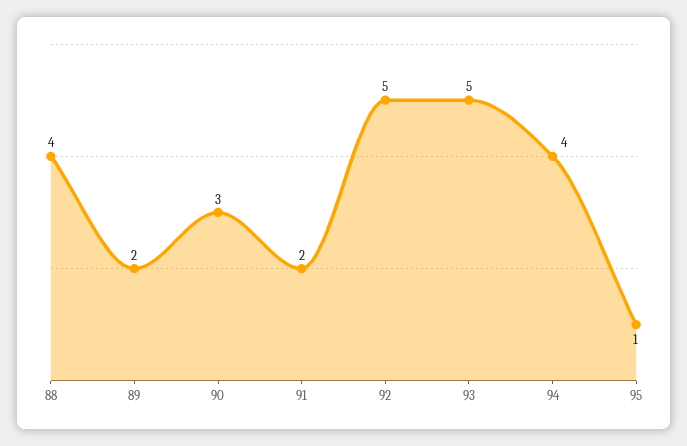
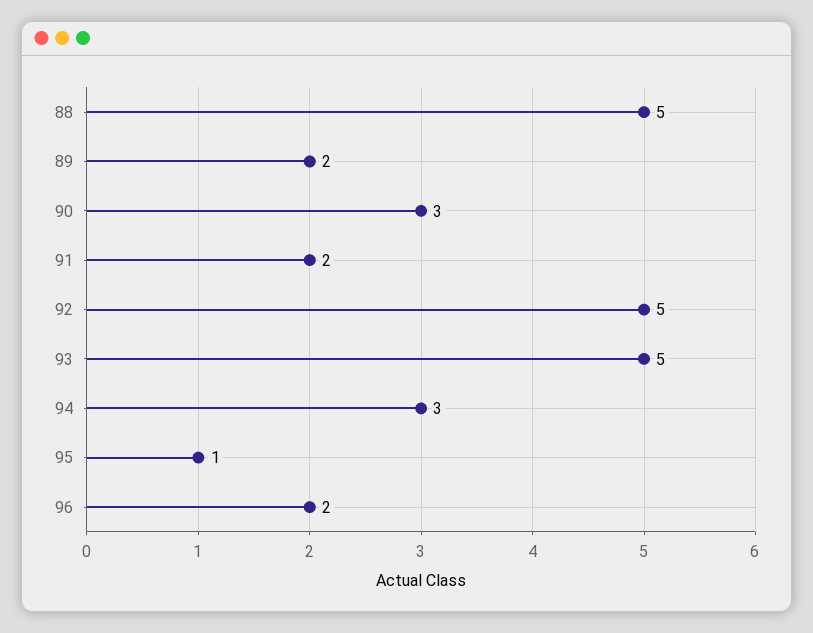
88: 4 -> 5
94: 4 -> 3
96: none -> 2

